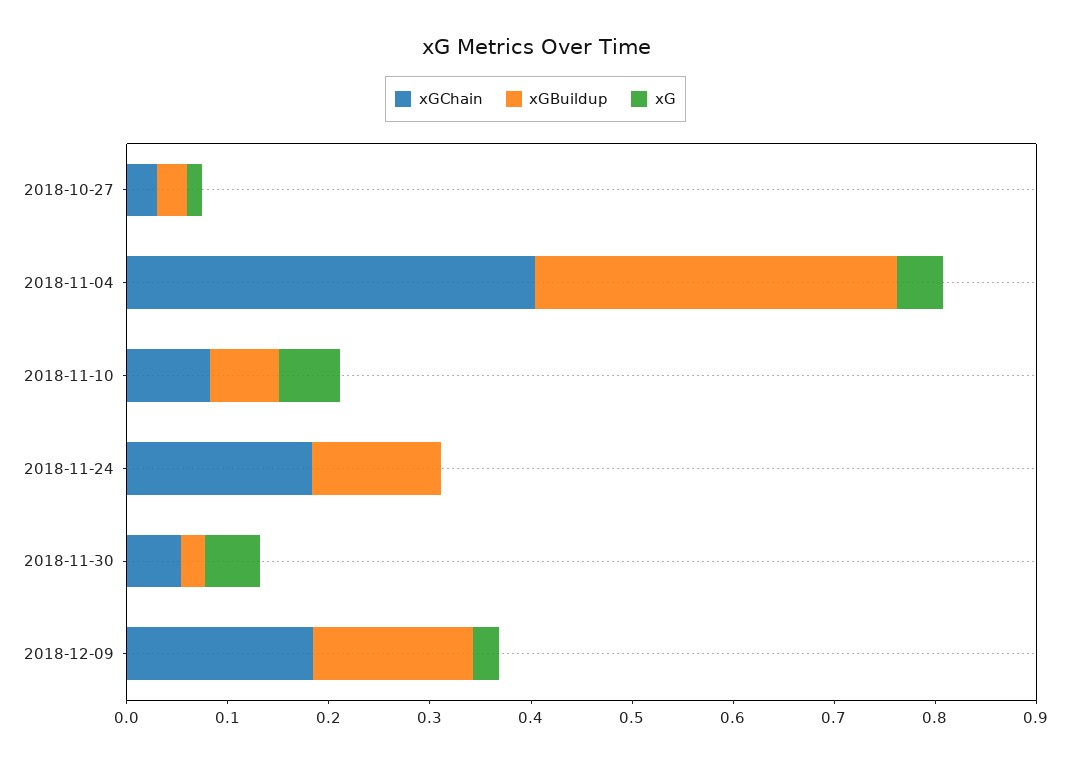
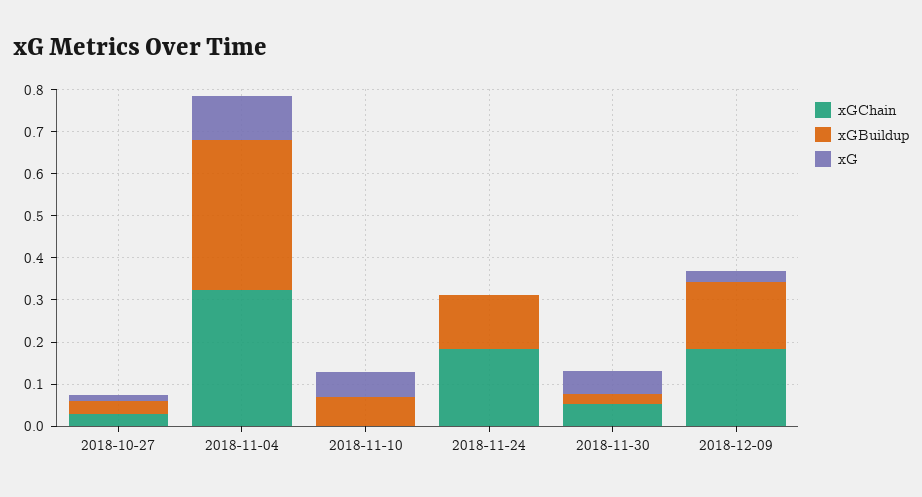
xGChain, 2018-11-04: 0.4 -> 0.32
xG, 2018-11-04: 0.04 -> 0.1
xGChain, 2018-11-10: 0.08 -> 0

